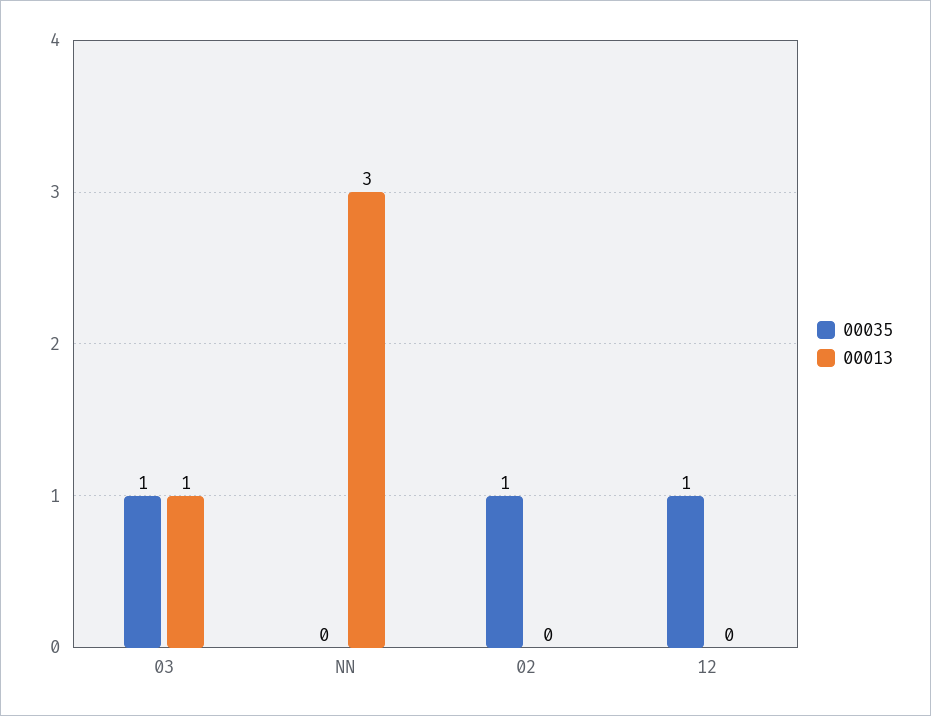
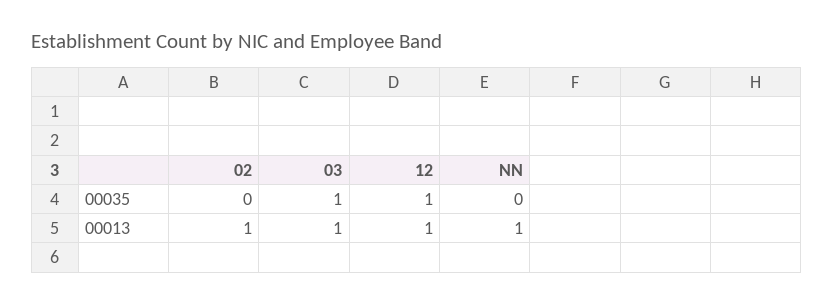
00013, NN: 3 -> 1
00035, 02: 1 -> 0
00013, 02: 0 -> 1
00013, 12: 0 -> 1

